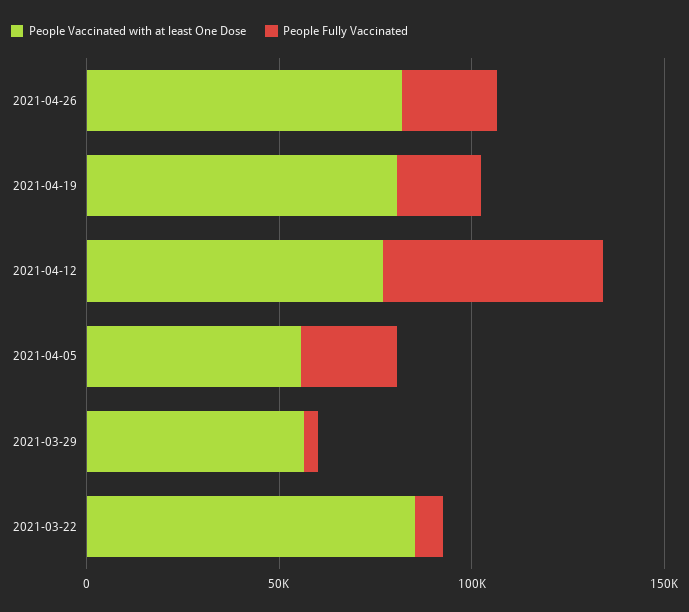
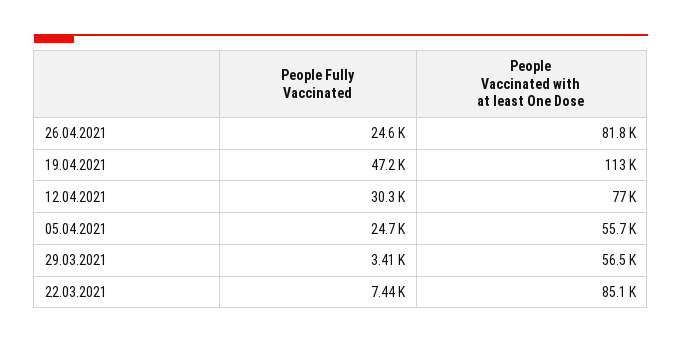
People Vaccinated with at least One Dose, 2021-04-19: 80000 -> 113000
People Fully Vaccinated, 2021-04-19: 20000 -> 47200
People Fully Vaccinated, 2021-04-12: 60000 -> 30300

